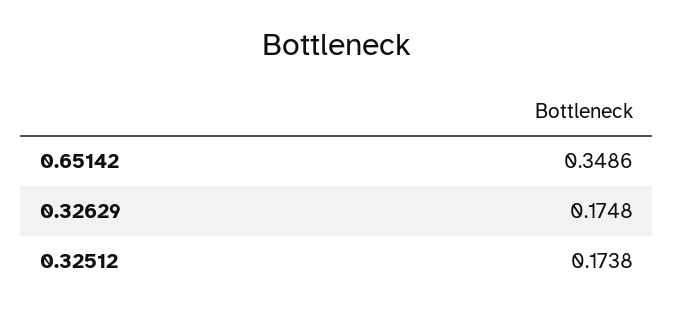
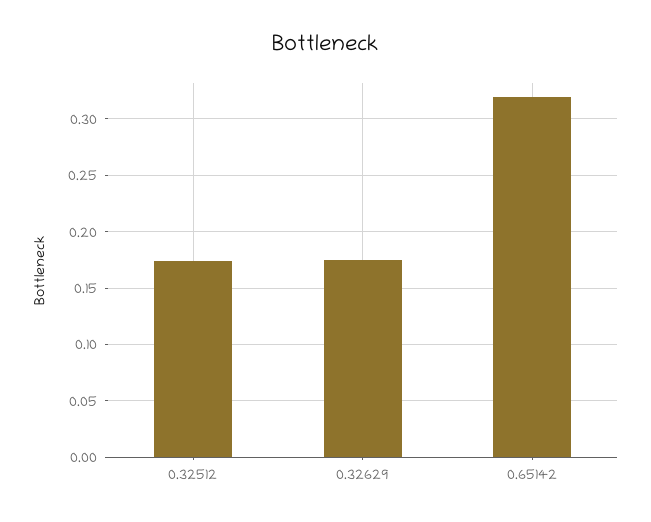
0.65142: 0.3486 -> 0.32

